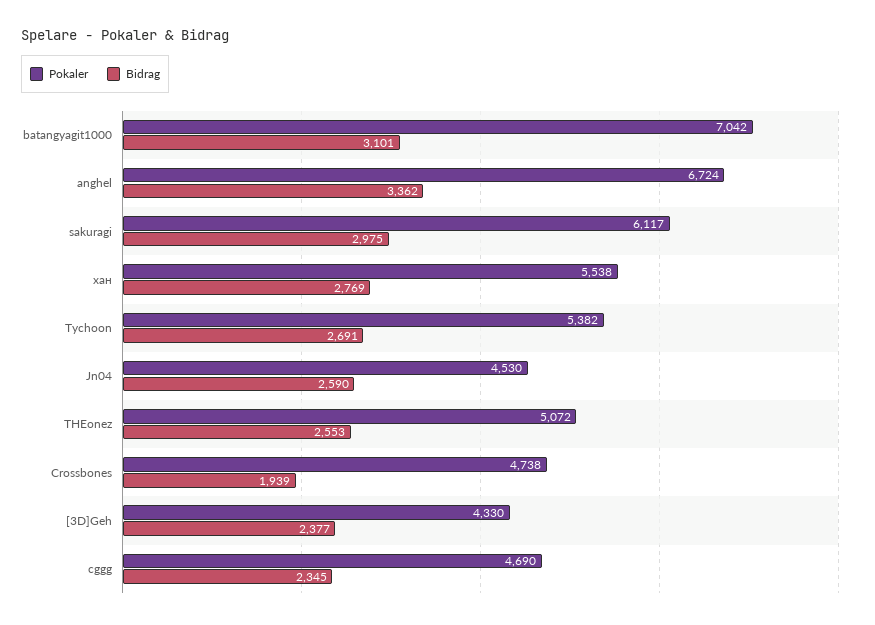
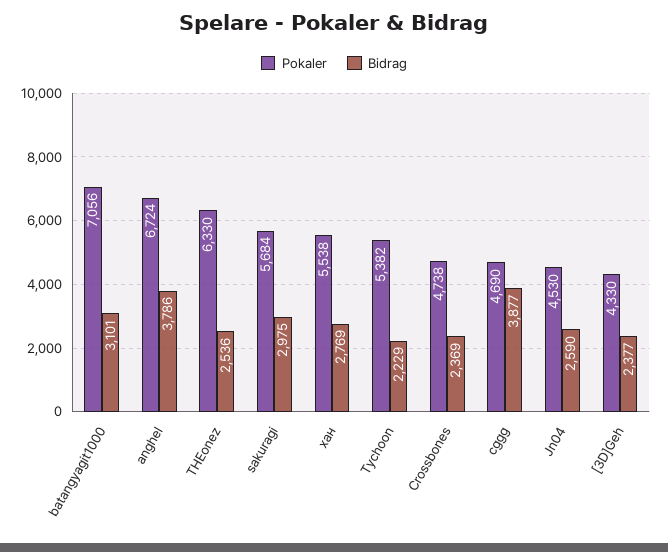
Pokaler, batangyagit1000: 7042 -> 7056
Bidrag, anghel: 3362 -> 3786
Pokaler, sakuragi: 6117 -> 5684
Bidrag, Tychoon: 2691 -> 2229
Pokaler, THEonez: 5072 -> 6330
Bidrag, THEonez: 2553 -> 2536
Bidrag, Crossbones: 1939 -> 2369
Bidrag, сggg: 2345 -> 3877

